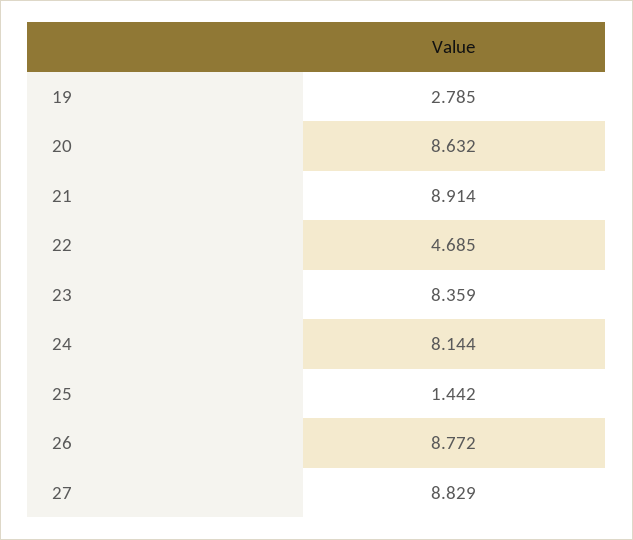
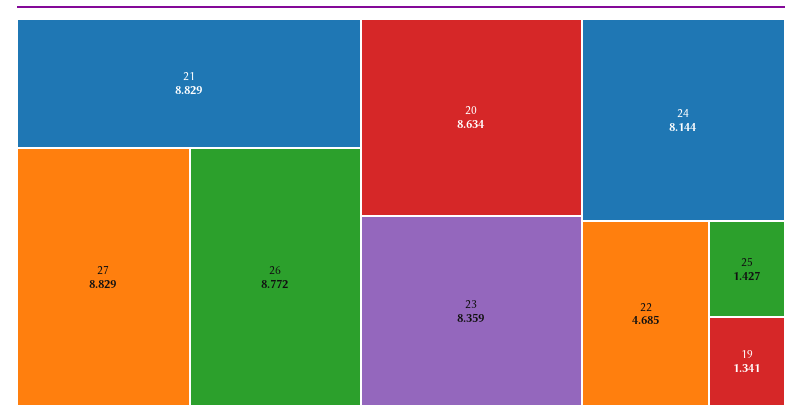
19: 2.785 -> 1.341
20: 8.632 -> 8.634
21: 8.914 -> 8.829
25: 1.442 -> 1.427

